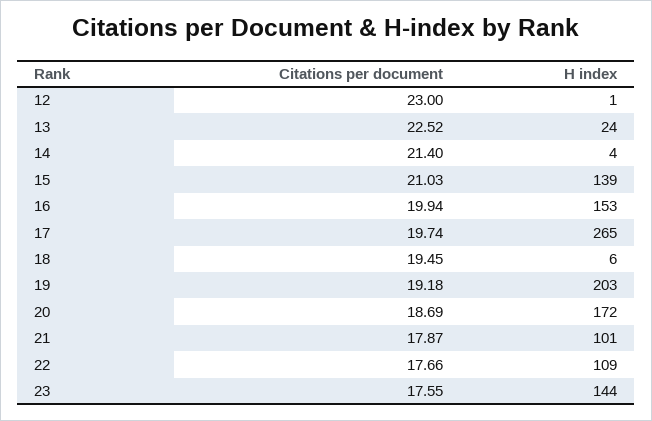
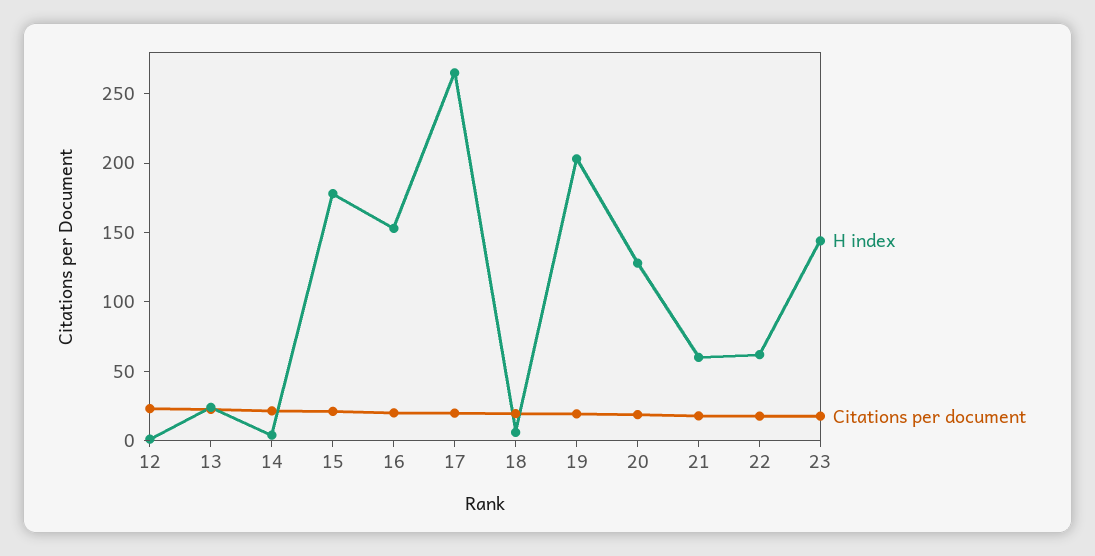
H index, 15: 139 -> 180
H index, 20: 172 -> 130
H index, 21: 101 -> 60
H index, 22: 109 -> 60

